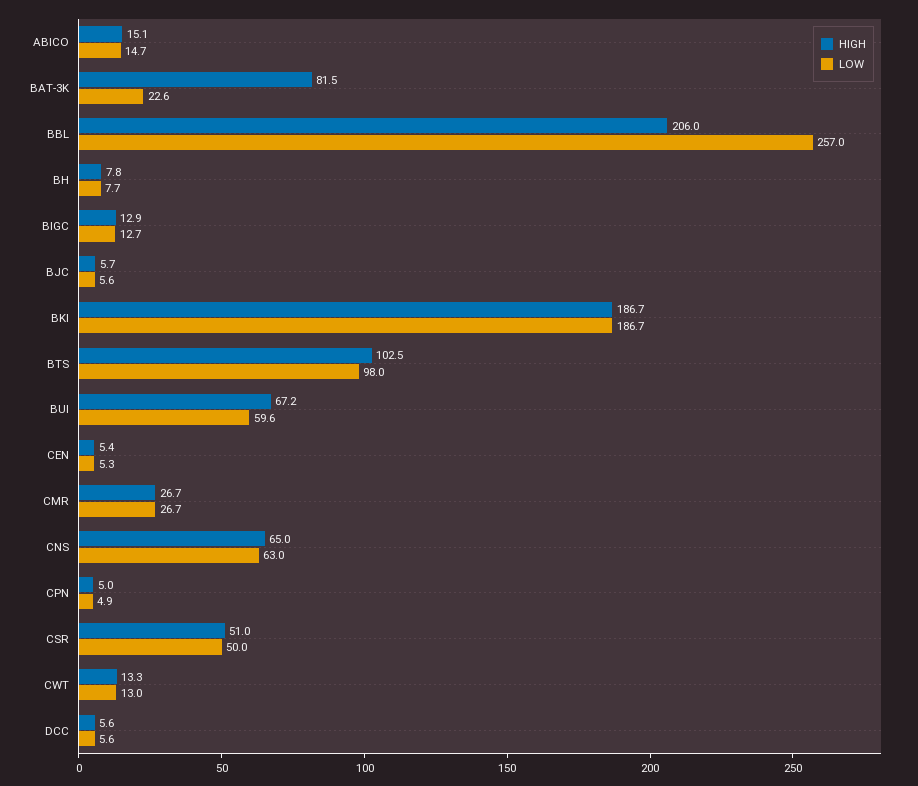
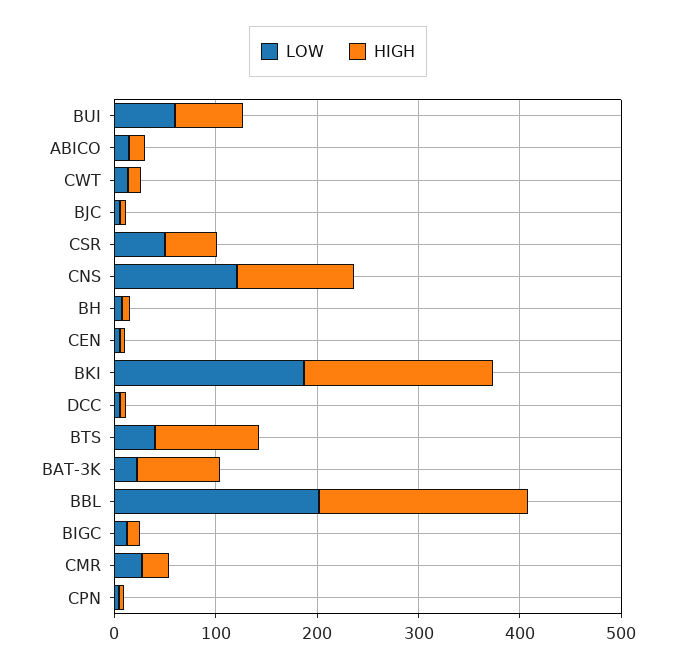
LOW, BBL: 257 -> 200
LOW, BTS: 98 -> 40
HIGH, CNS: 65 -> 120
LOW, CNS: 63 -> 120

